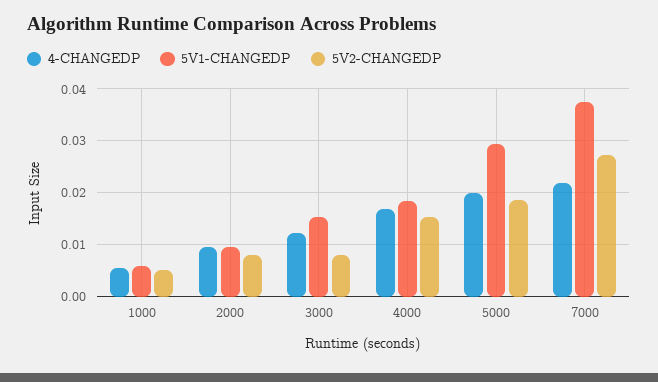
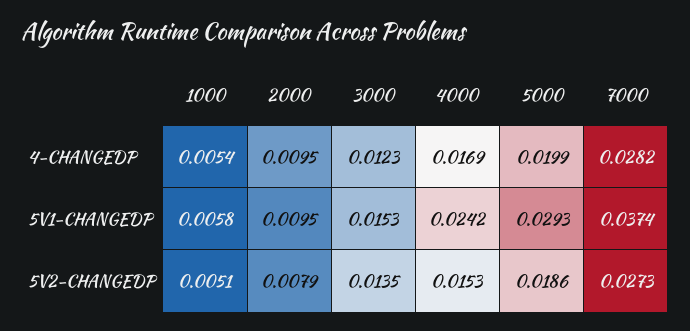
5V2-CHANGEDP, 3000: 0.008 -> 0.0135
5V1-CHANGEDP, 4000: 0.018 -> 0.0242
4-CHANGEDP, 7000: 0.022 -> 0.0282

